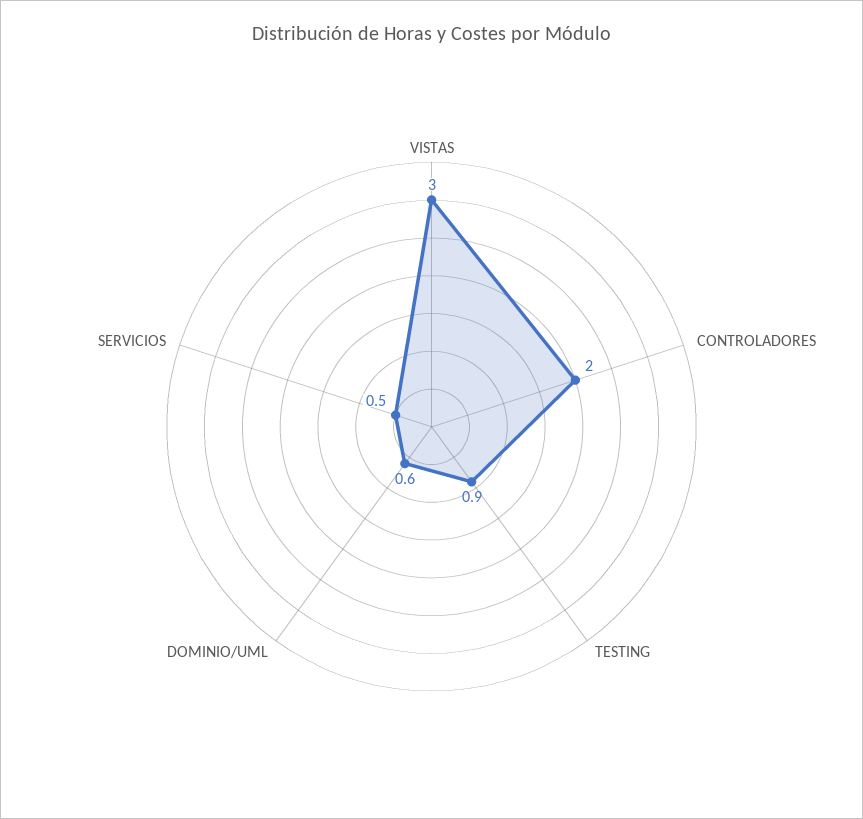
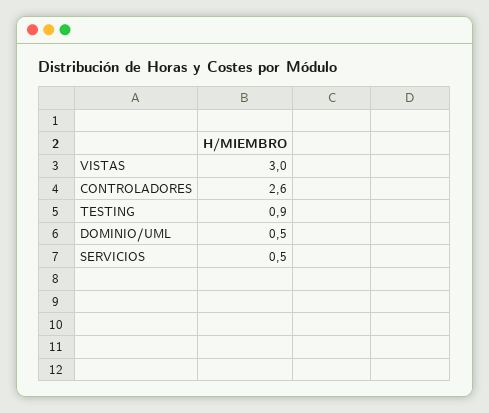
CONTROLADORES: 2 -> 2.6
DOMINIO/UML: 0.6 -> 0.5

